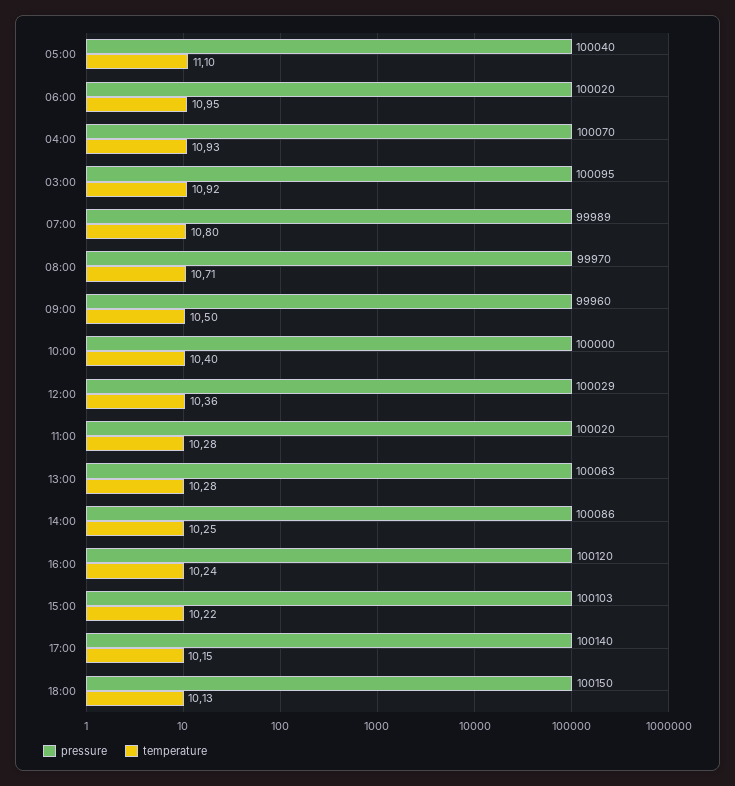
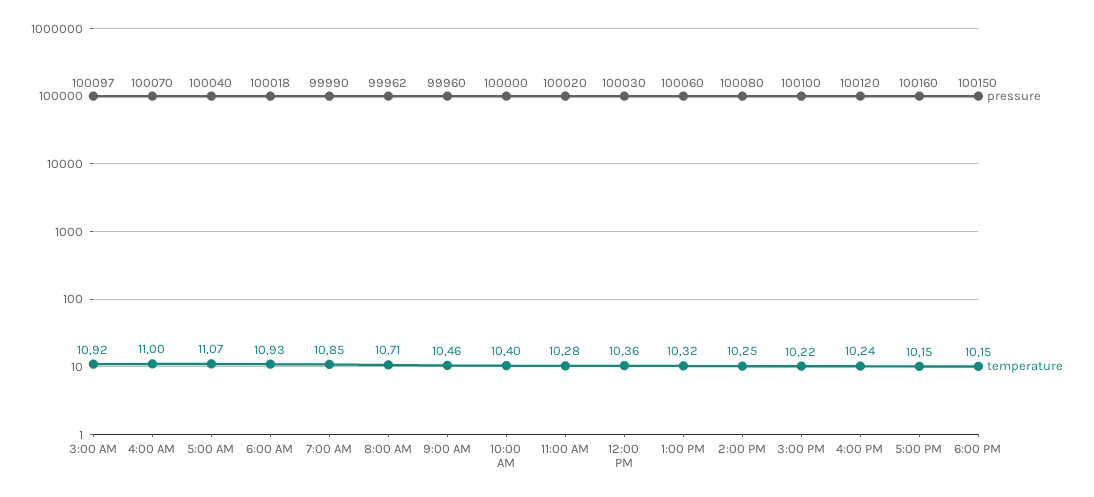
temperature, 05:00: 11.1 -> 11.07
pressure, 06:00: 100020 -> 100018
temperature, 06:00: 10.95 -> 10.93
temperature, 04:00: 10.93 -> 11
pressure, 03:00: 100095 -> 100097
pressure, 07:00: 99989 -> 99990
temperature, 07:00: 10.8 -> 10.85
pressure, 08:00: 99970 -> 99962
temperature, 09:00: 10.5 -> 10.46
pressure, 12:00: 100029 -> 100030
pressure, 13:00: 100063 -> 100060
temperature, 13:00: 10.28 -> 10.32
pressure, 14:00: 100086 -> 100080
pressure, 15:00: 100103 -> 100100
pressure, 17:00: 100140 -> 100160
temperature, 18:00: 10.13 -> 10.15

